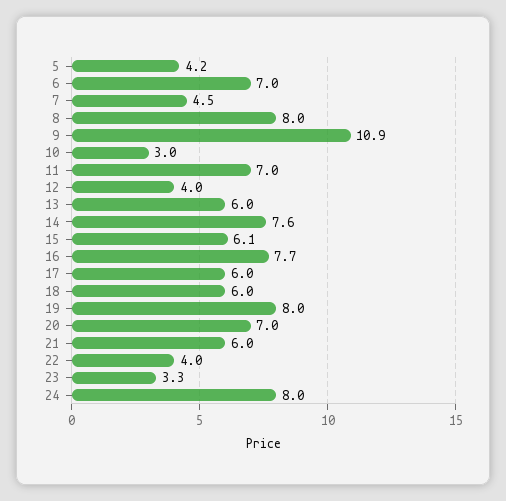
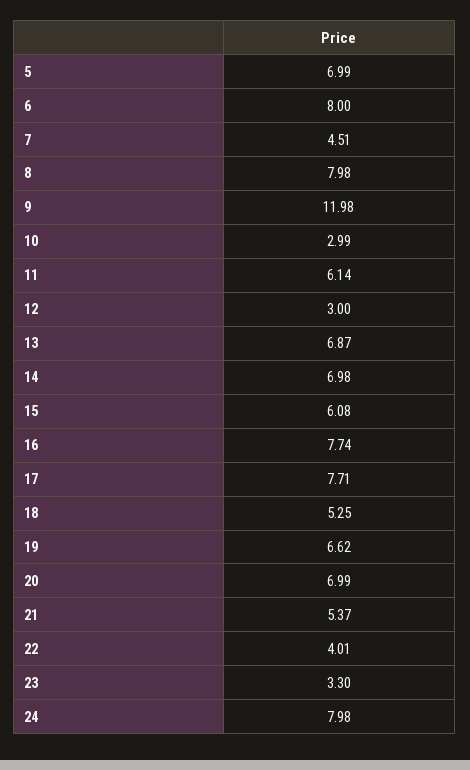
5: 4.2 -> 6.99
6: 7 -> 8
9: 10.9 -> 11.98
11: 7 -> 6.14
12: 4 -> 3
13: 6 -> 6.87
14: 7.6 -> 6.98
17: 6 -> 7.71
18: 6 -> 5.25
19: 8 -> 6.62
21: 6 -> 5.37

